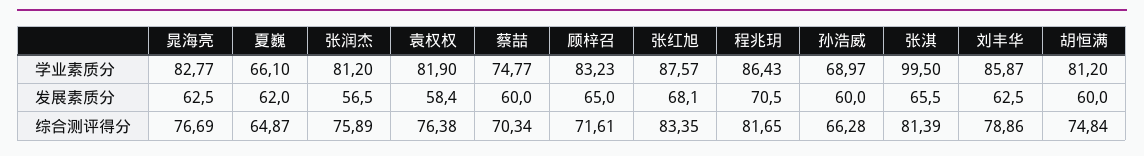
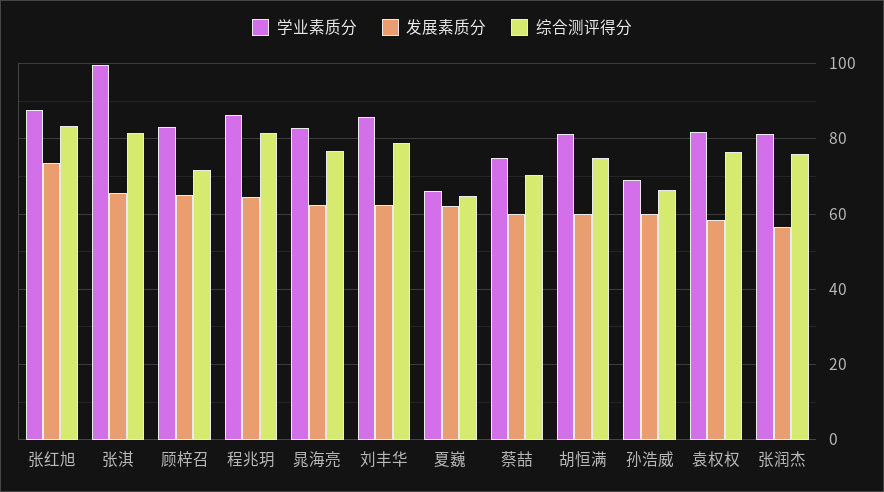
发展素质分, 张红旭: 68.1 -> 74
发展素质分, 程兆玥: 70.5 -> 64

